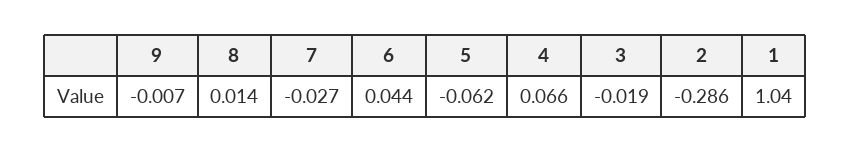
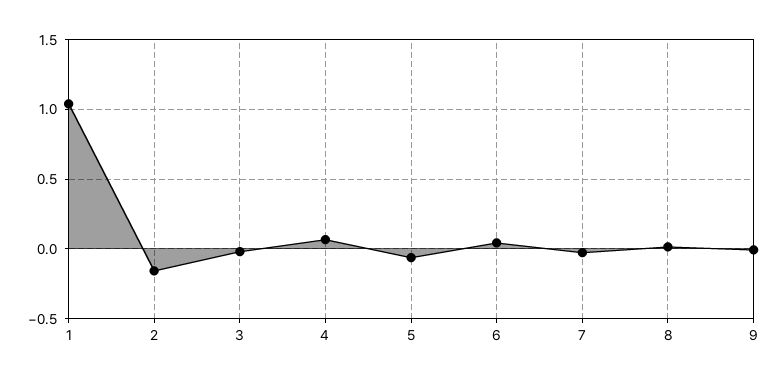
2: -0.286 -> -0.15

